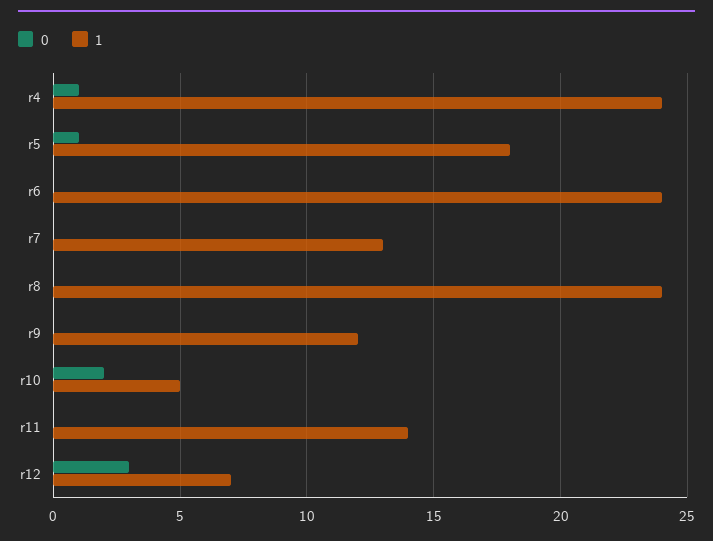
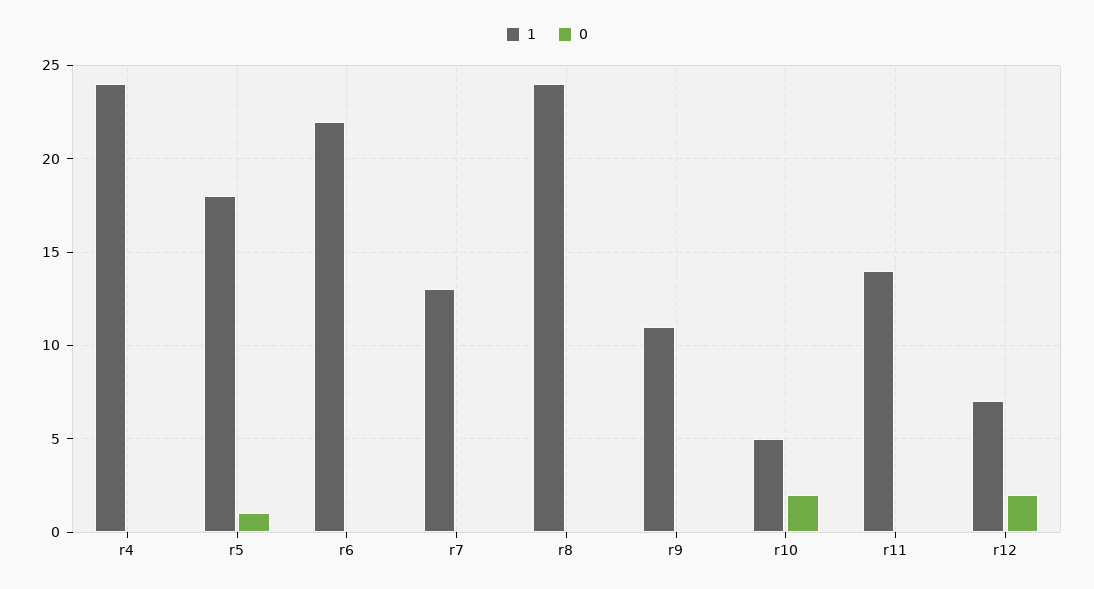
0, r4: 1 -> 0
1, r6: 24 -> 22
1, r9: 12 -> 11
0, r12: 3 -> 2

